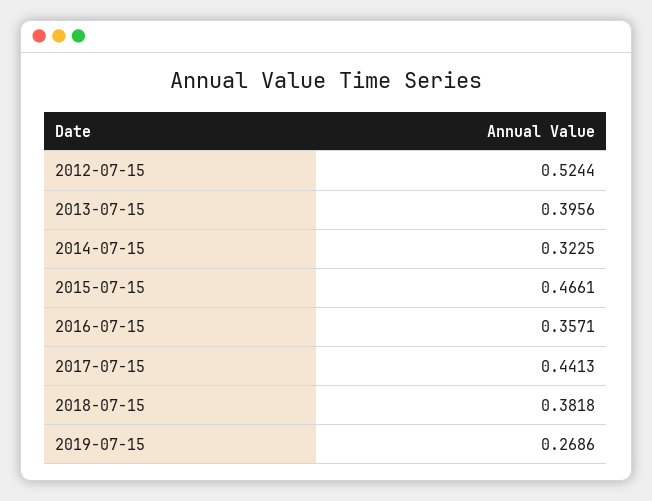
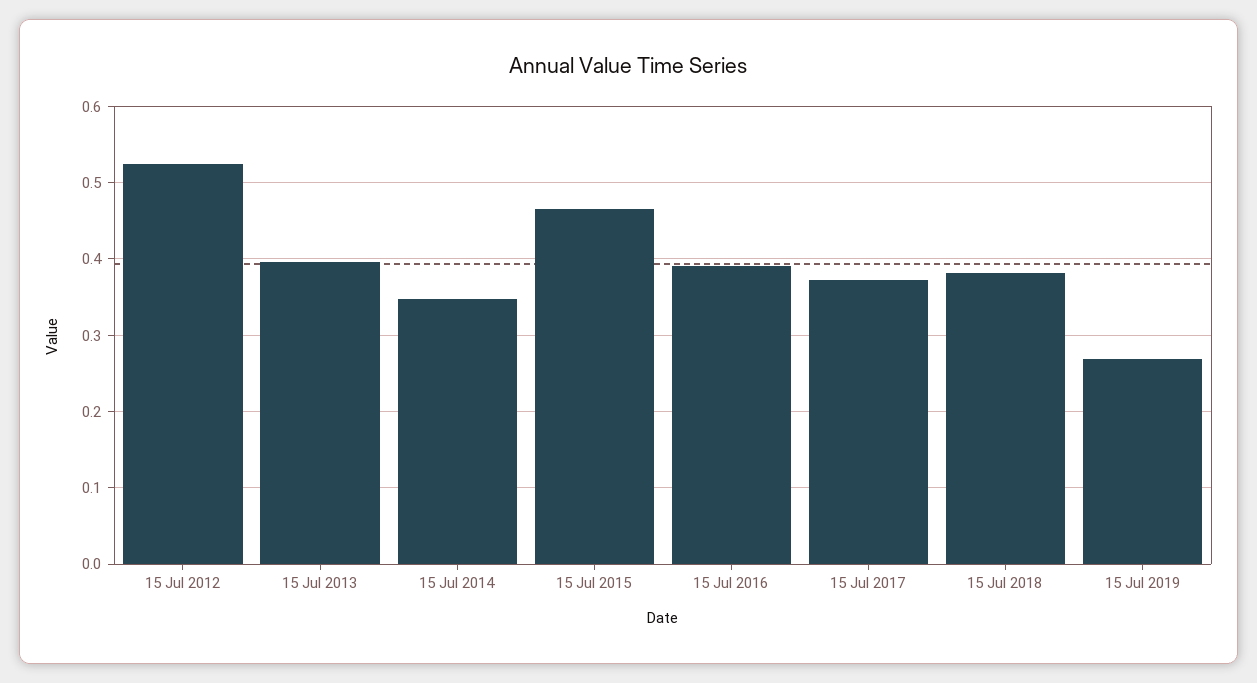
2014-07-15: 0.3225 -> 0.35
2016-07-15: 0.3571 -> 0.39
2017-07-15: 0.4413 -> 0.37

